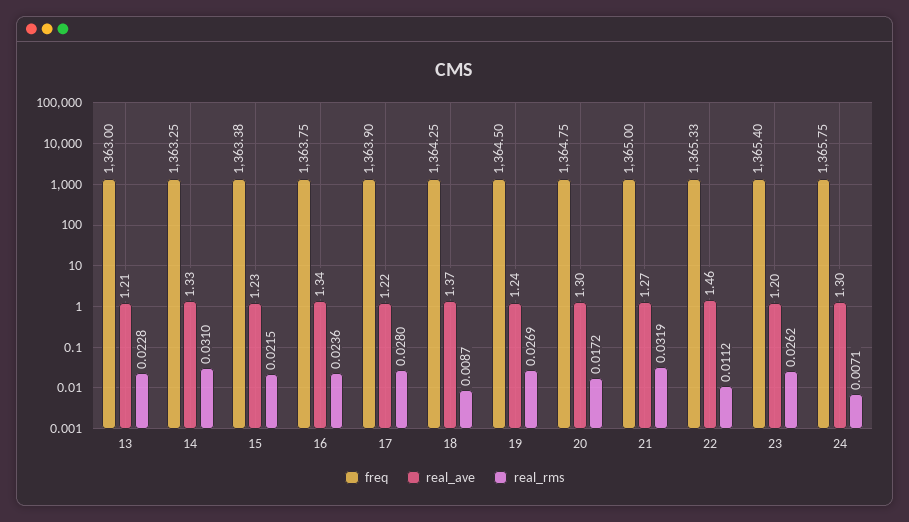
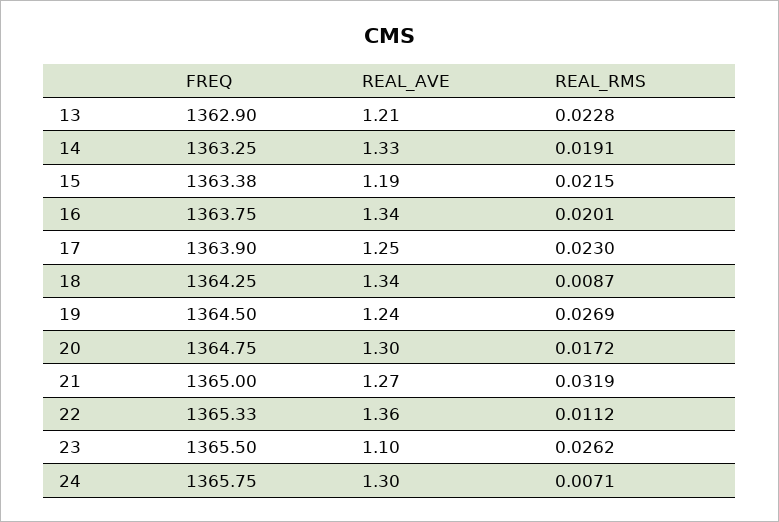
freq, 13: 1363 -> 1362.9
real_rms, 14: 0.031 -> 0.0191
real_ave, 15: 1.23 -> 1.19
real_rms, 16: 0.0236 -> 0.0201
real_ave, 17: 1.22 -> 1.25
real_rms, 17: 0.028 -> 0.023
real_ave, 18: 1.37 -> 1.34
real_ave, 22: 1.46 -> 1.36
freq, 23: 1365.4 -> 1365.5
real_ave, 23: 1.2 -> 1.1

